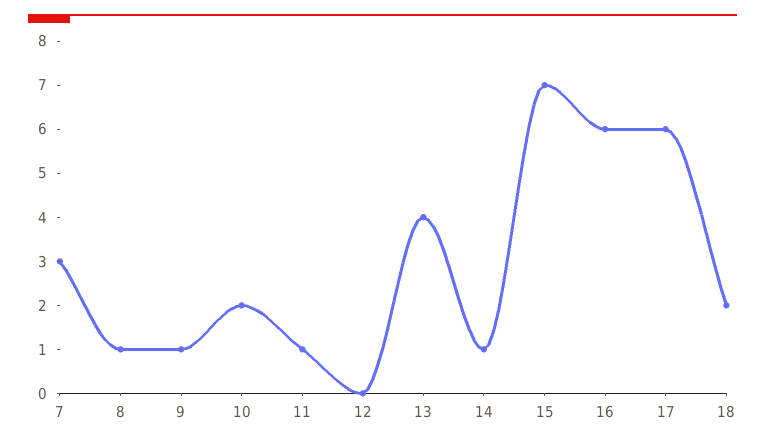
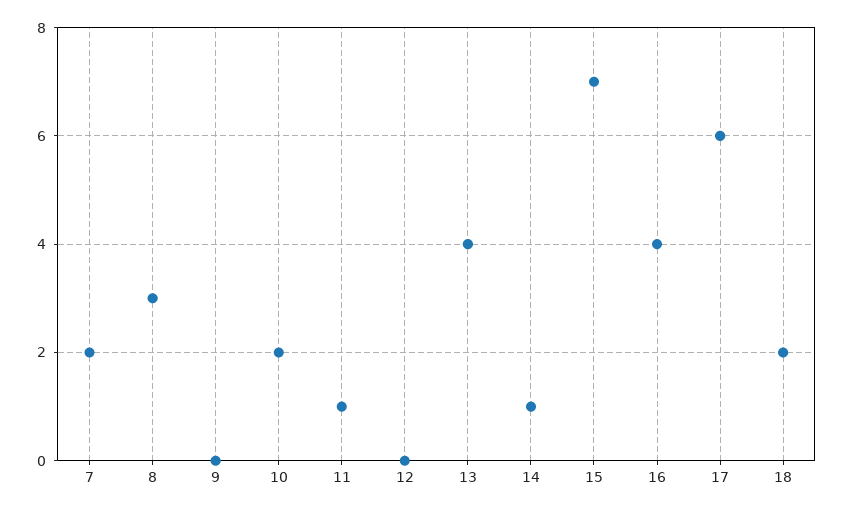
7: 3 -> 2
8: 1 -> 3
9: 1 -> 0
16: 6 -> 4

